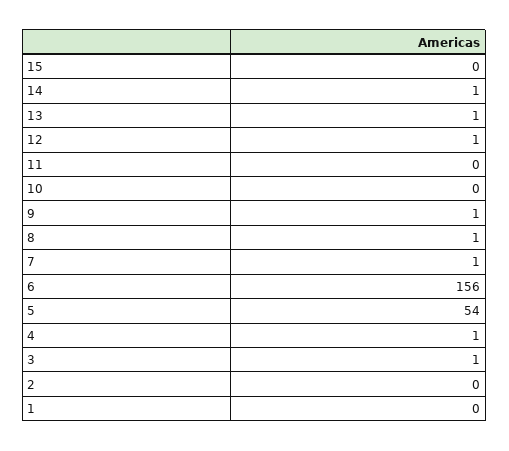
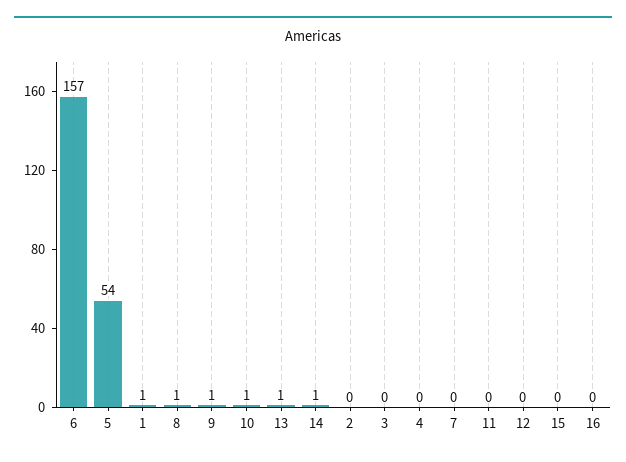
12: 1 -> 0
10: 0 -> 1
7: 1 -> 0
6: 156 -> 157
4: 1 -> 0
3: 1 -> 0
1: 0 -> 1
16: none -> 0

